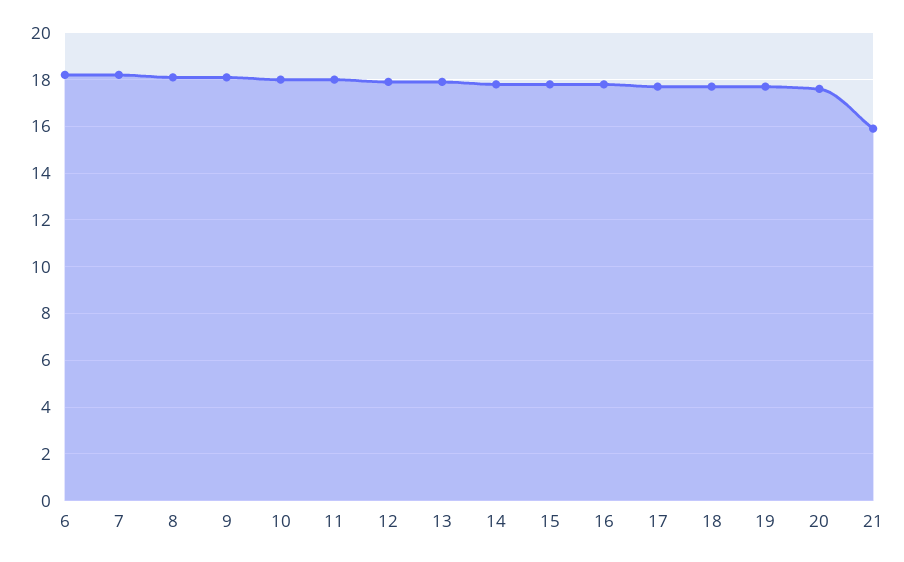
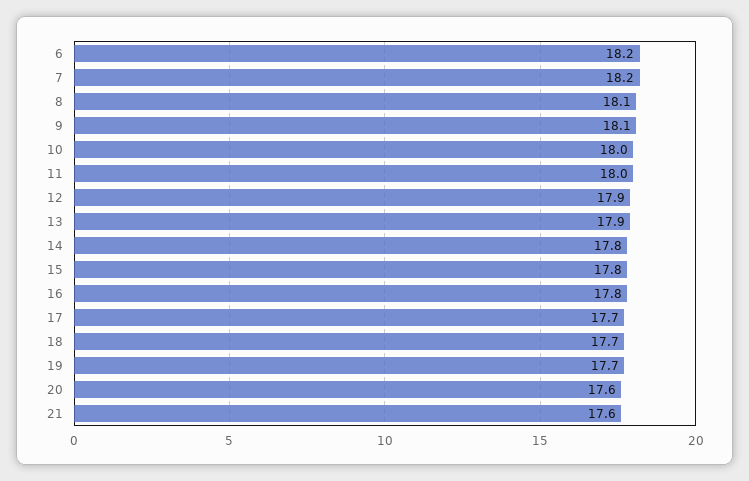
21: 16 -> 17.6

